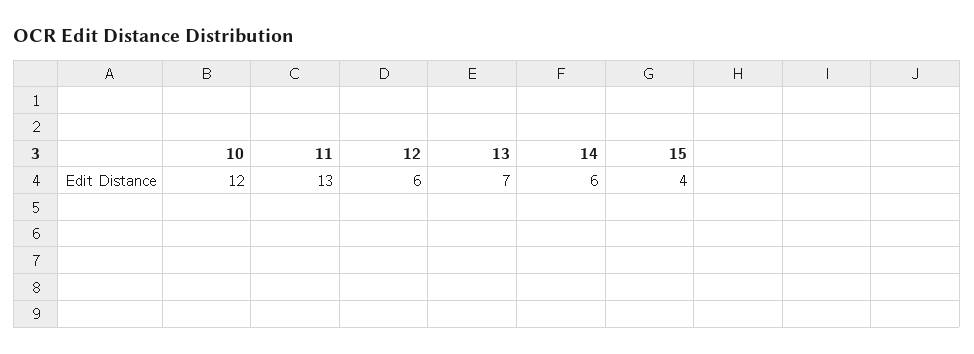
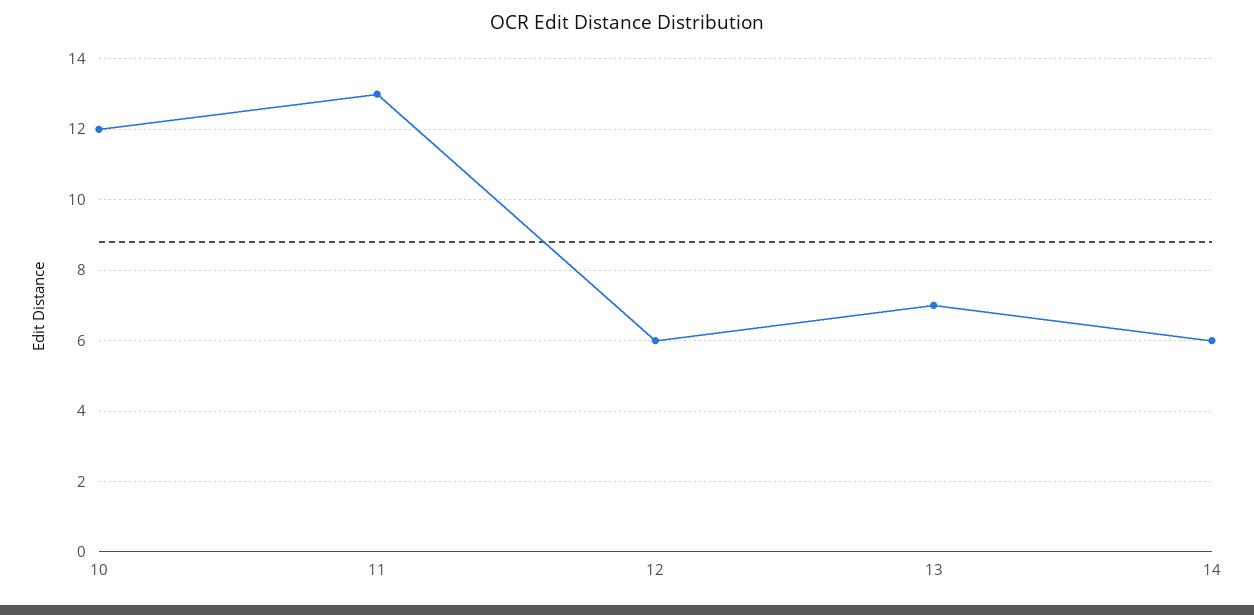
15: 4 -> none

